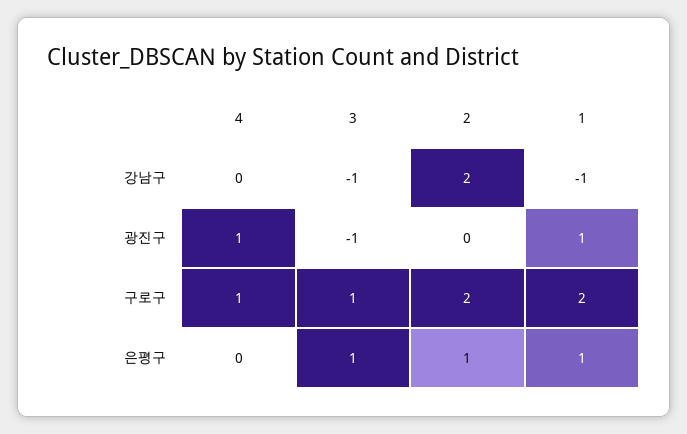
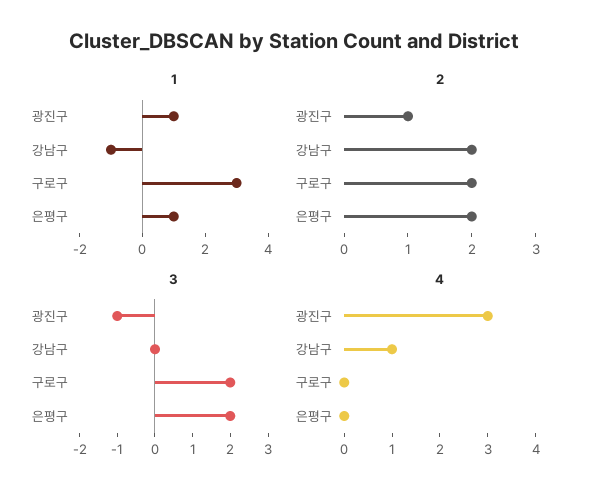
4, 강남구: 0 -> 1
3, 강남구: -1 -> 0
4, 광진구: 1 -> 3
2, 광진구: 0 -> 1
4, 구로구: 1 -> 0
3, 구로구: 1 -> 2
1, 구로구: 2 -> 3
3, 은평구: 1 -> 2
2, 은평구: 1 -> 2

